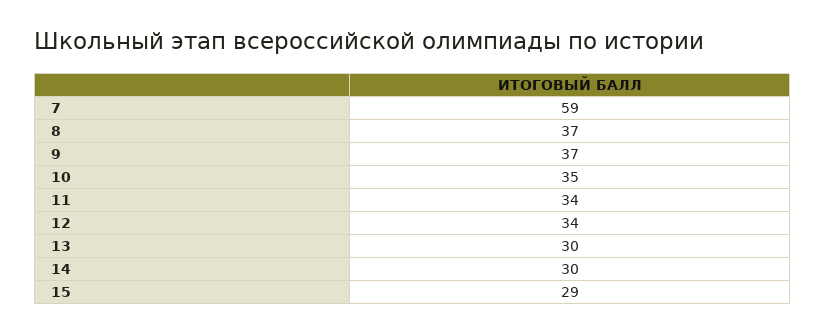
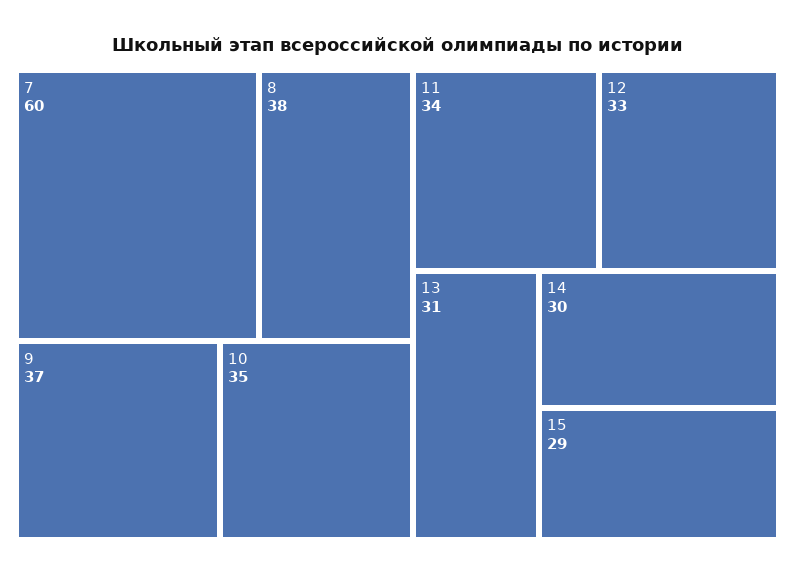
7: 59 -> 60
8: 37 -> 38
12: 34 -> 33
13: 30 -> 31

